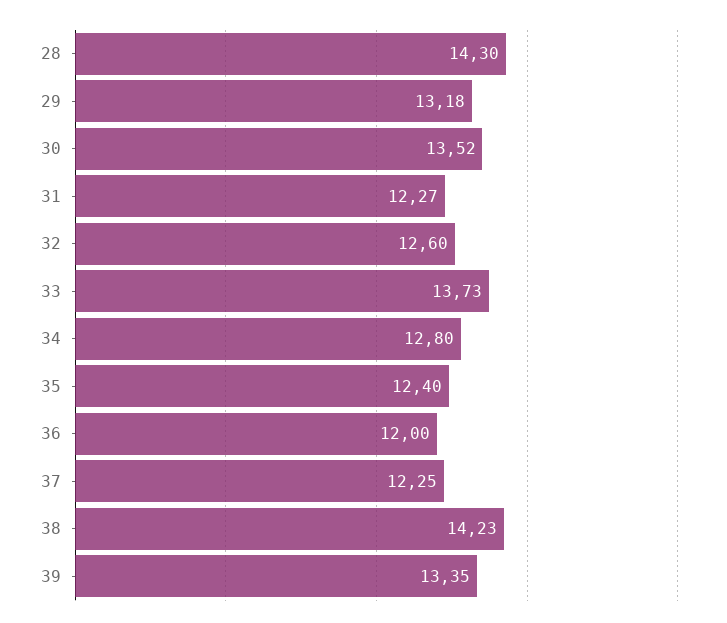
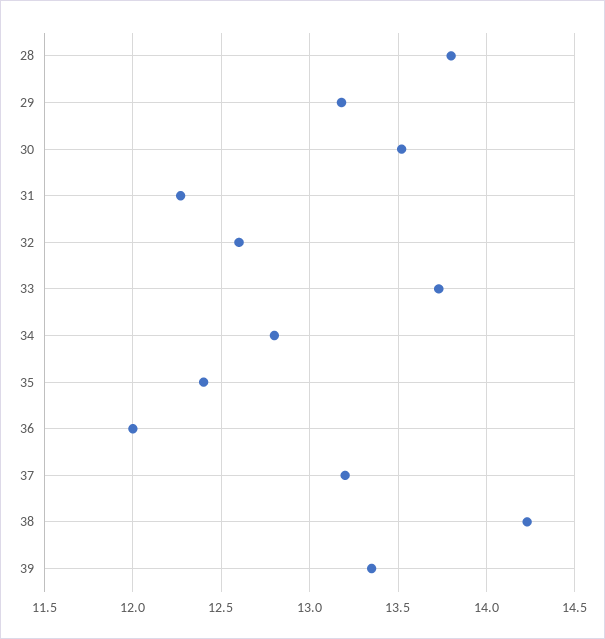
28: 14.3 -> 13.8
37: 12.25 -> 13.2

